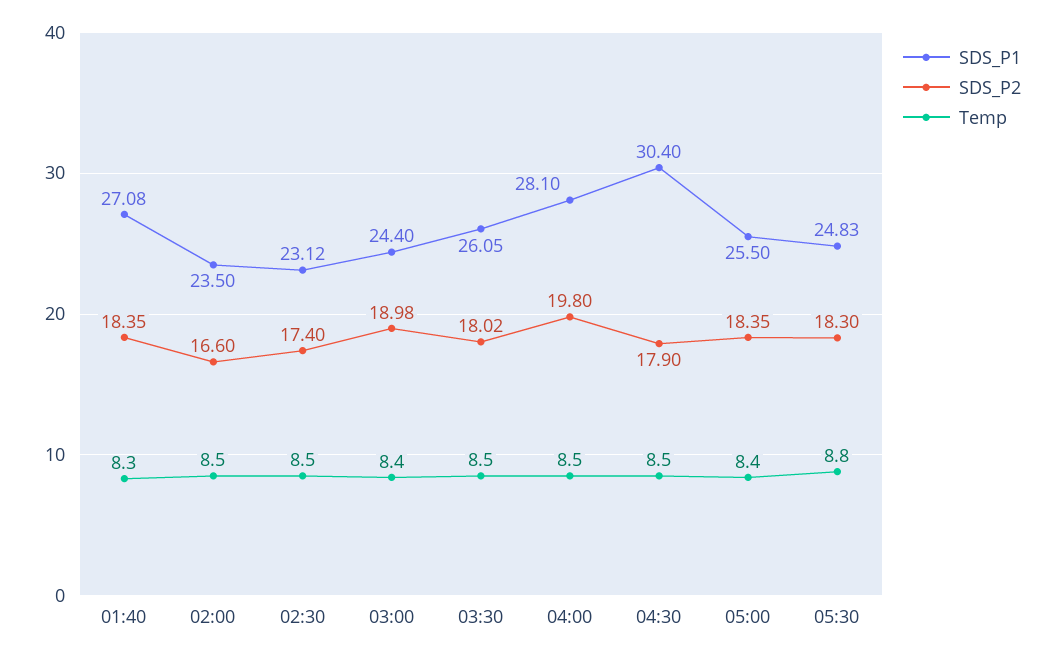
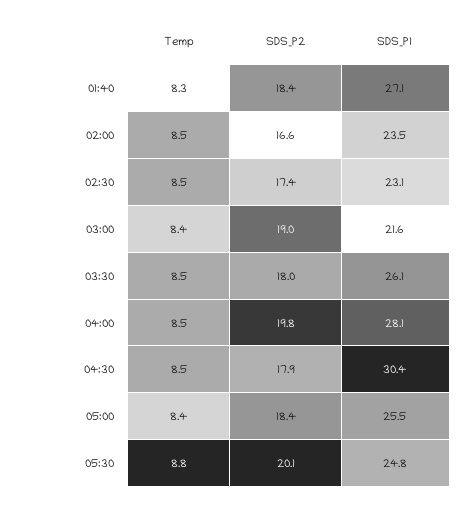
SDS_P1, 03:00: 24.4 -> 21.6
SDS_P2, 05:30: 18.3 -> 20.1

